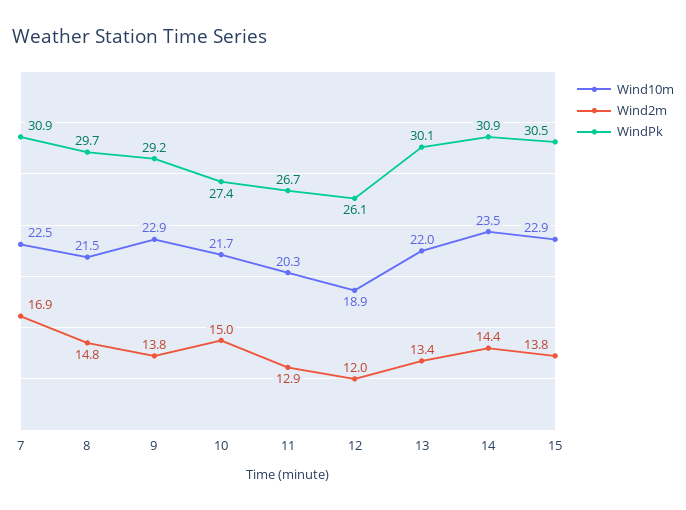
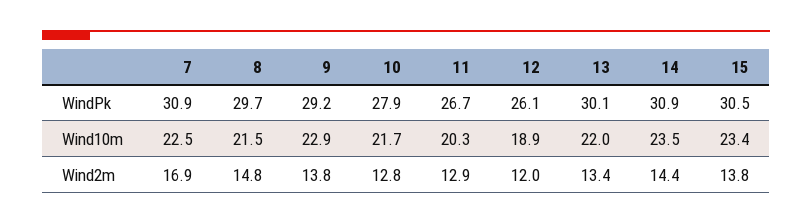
Wind2m, 10: 15 -> 12.8
WindPk, 10: 27.4 -> 27.9
Wind10m, 15: 22.9 -> 23.4

